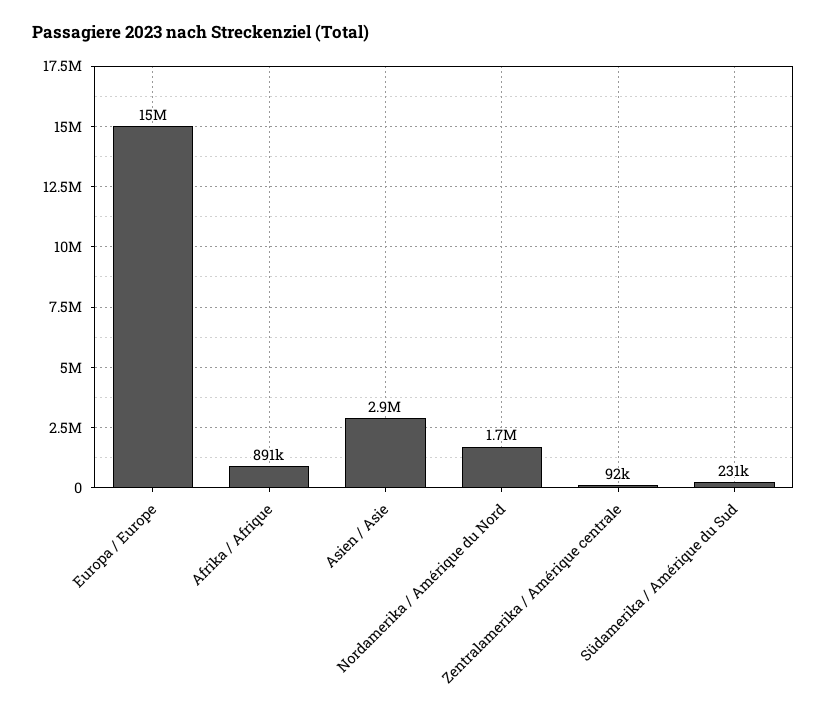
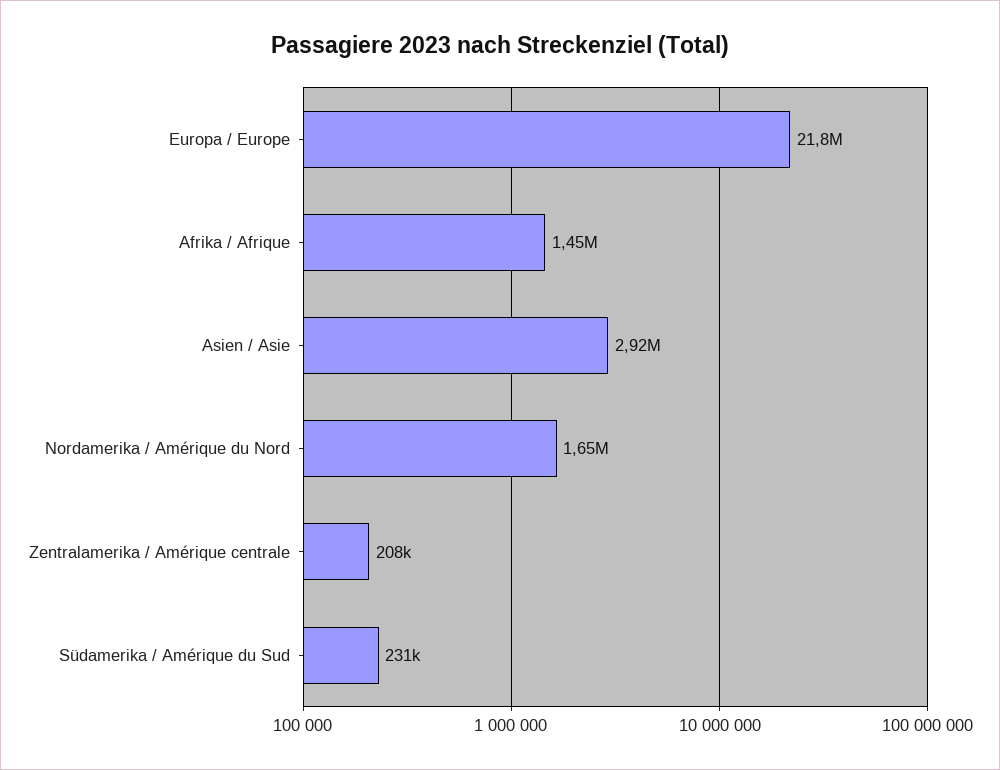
Europa / Europe: 15000000 -> 21800000
Afrika / Afrique: 891000 -> 1450000
Zentralamerika / Amérique centrale: 92000 -> 208000

